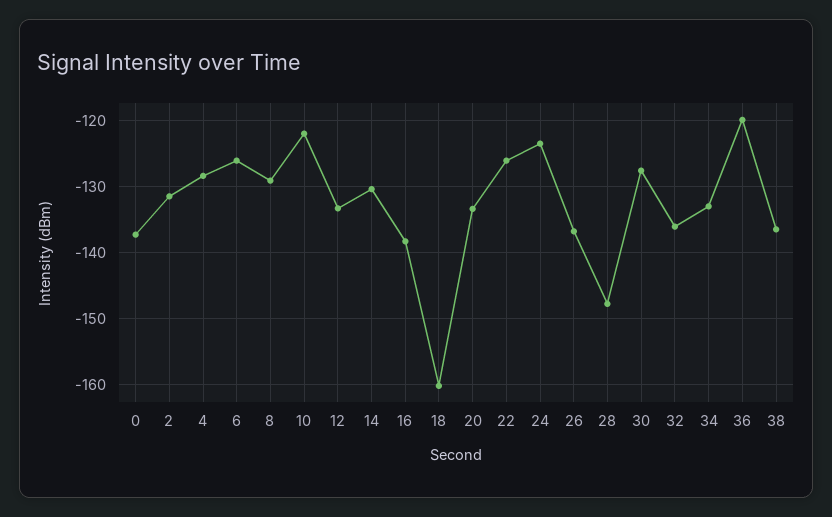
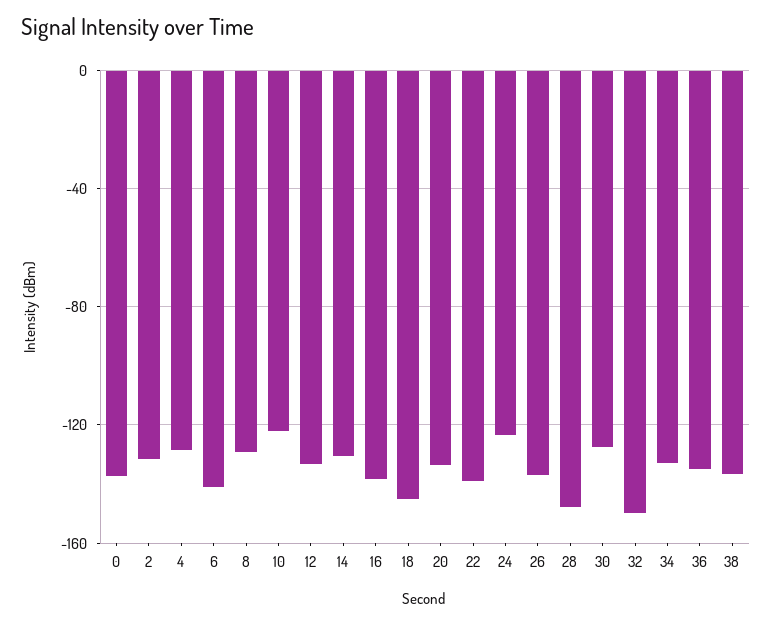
6: -126 -> -140
18: -160 -> -145
22: -126 -> -140
32: -136 -> -150
36: -120 -> -135

